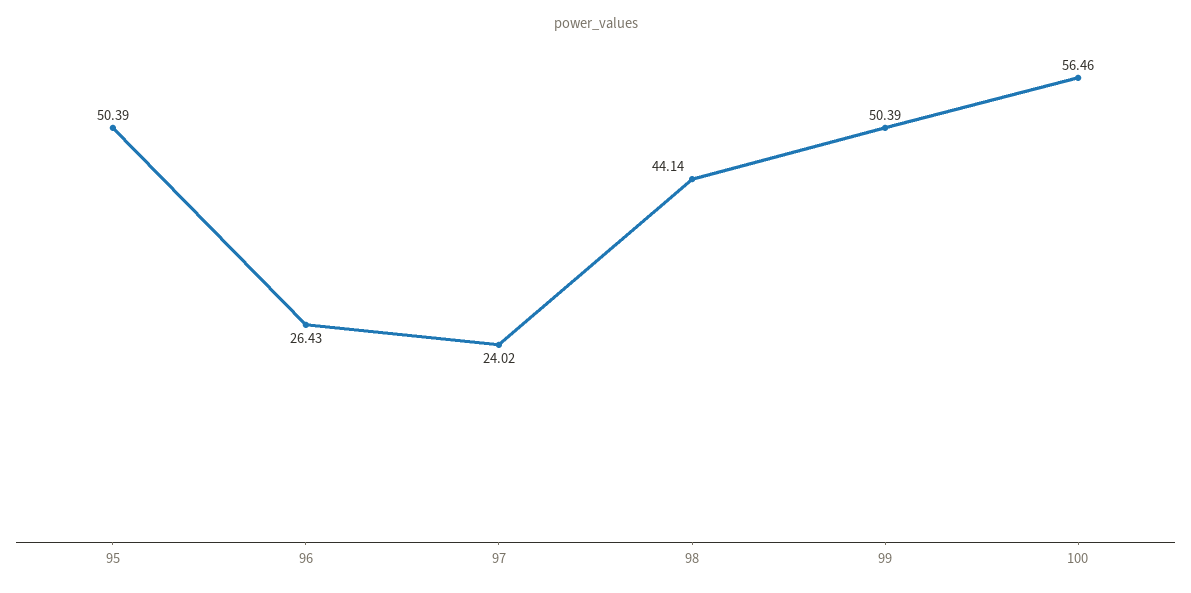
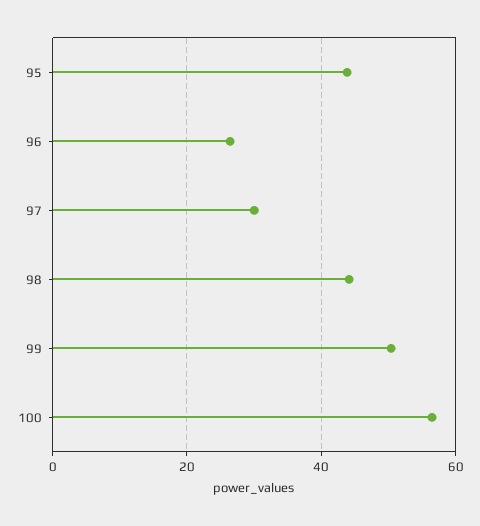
95: 50.39 -> 44
97: 24.02 -> 30

